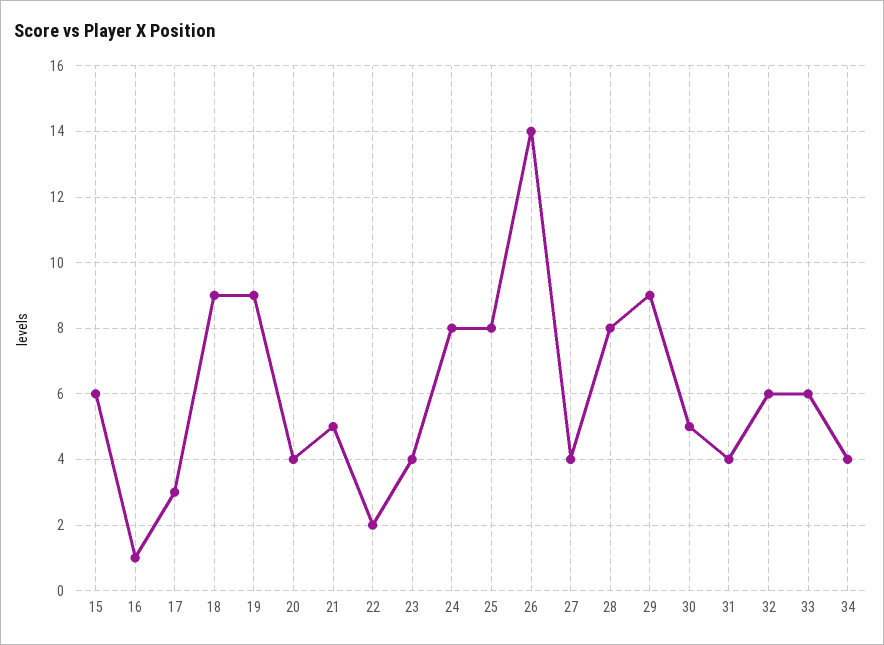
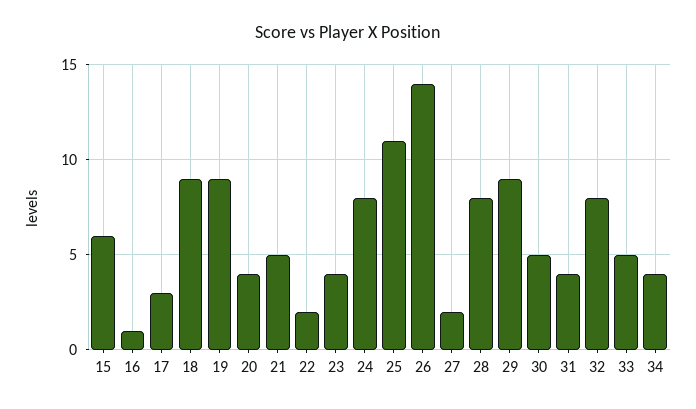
25: 8 -> 11
27: 4 -> 2
32: 6 -> 8
33: 6 -> 5

